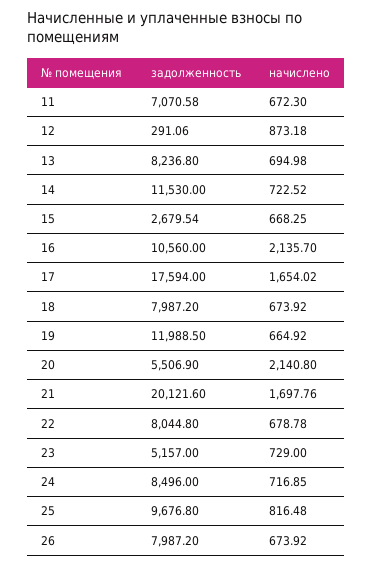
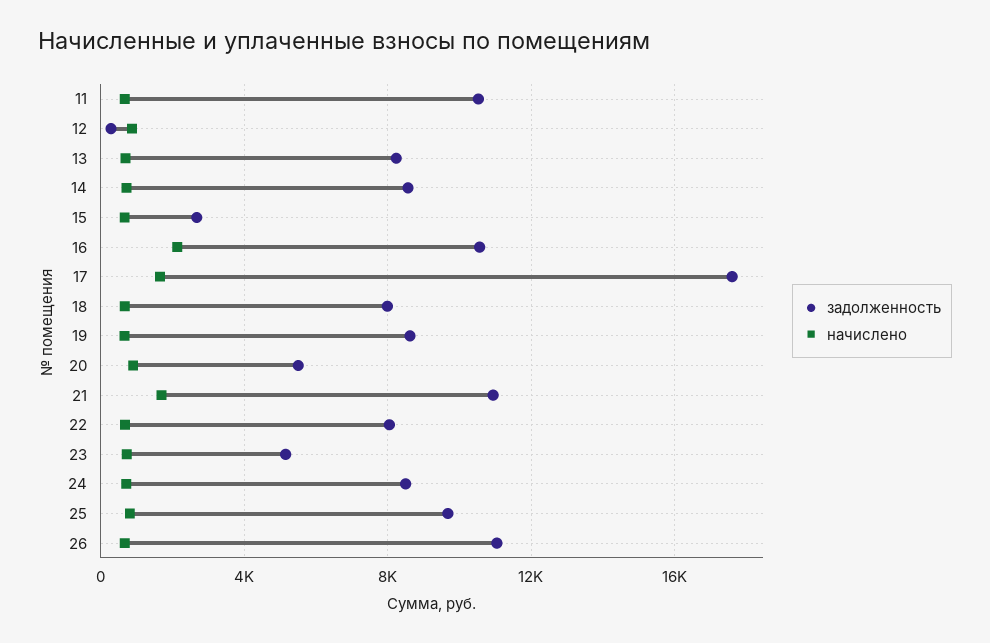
задолженность, 11: 7070.58 -> 10500
задолженность, 14: 11530 -> 8500
задолженность, 19: 11988.5 -> 8500
начислено, 20: 2140.8 -> 1000
задолженность, 21: 20121.6 -> 11000
задолженность, 26: 7987.2 -> 11000

